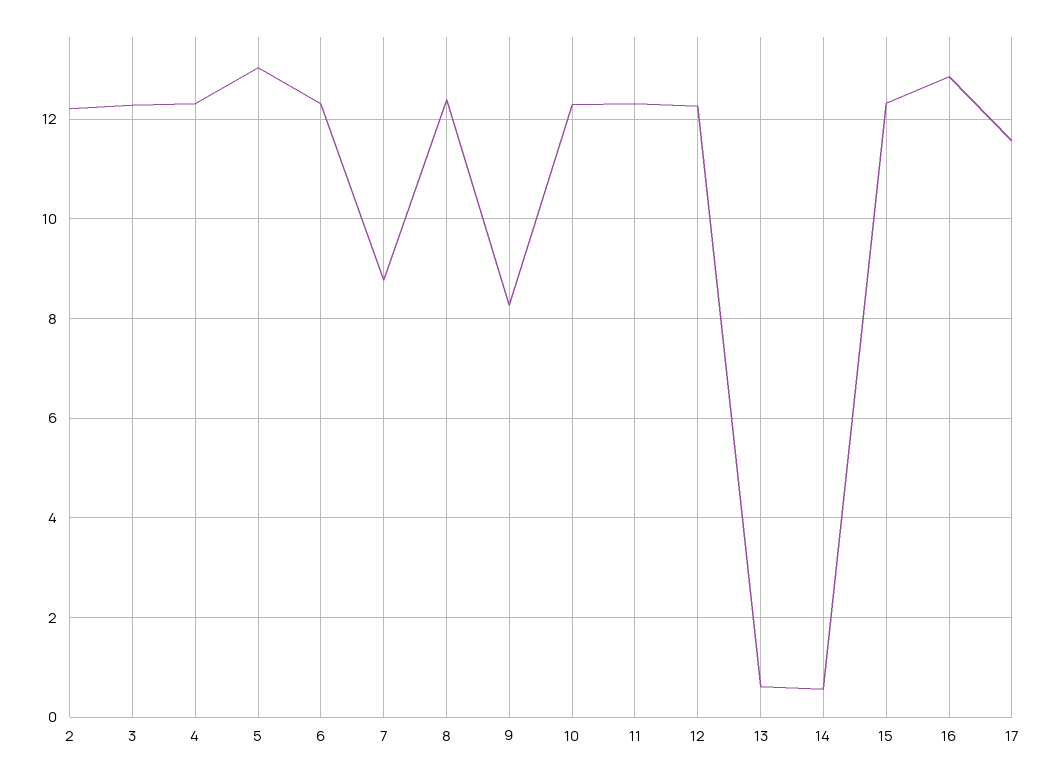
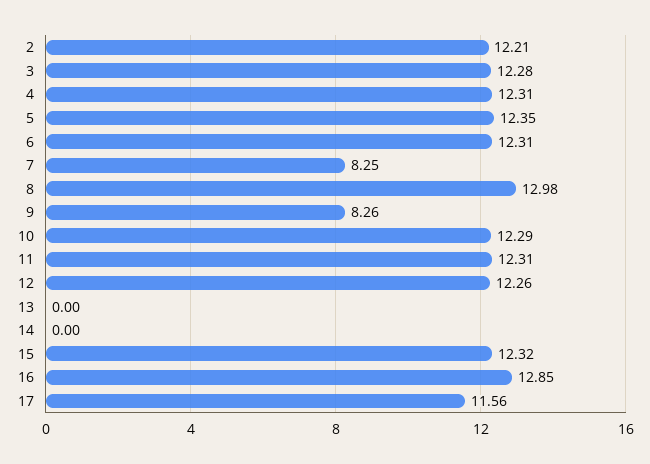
5: 13 -> 12.35
7: 8.8 -> 8.25
8: 12.4 -> 12.98
13: 0.6 -> 0
14: 0.6 -> 0

